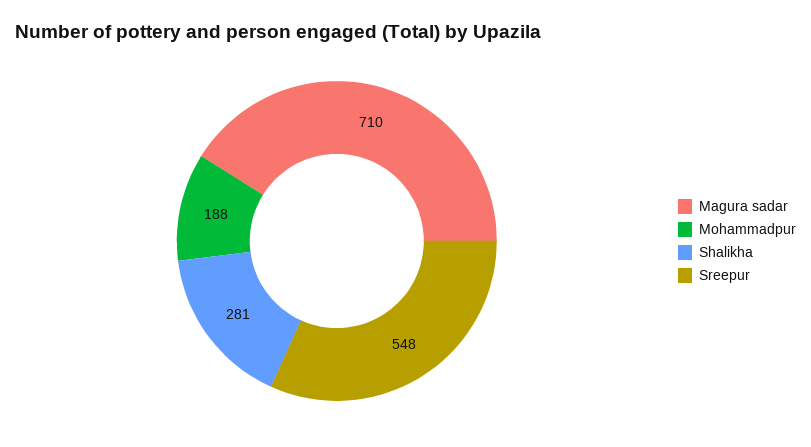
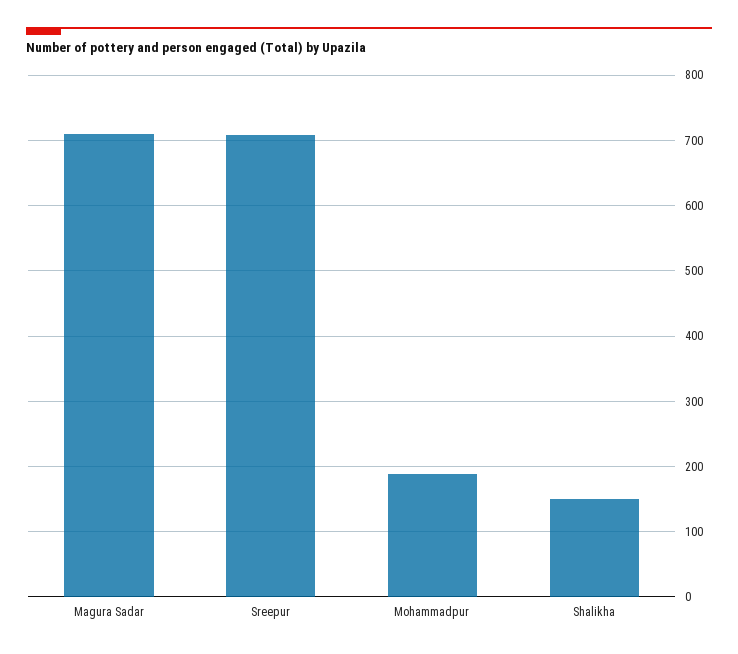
Shalikha: 281 -> 150
Sreepur: 548 -> 710

